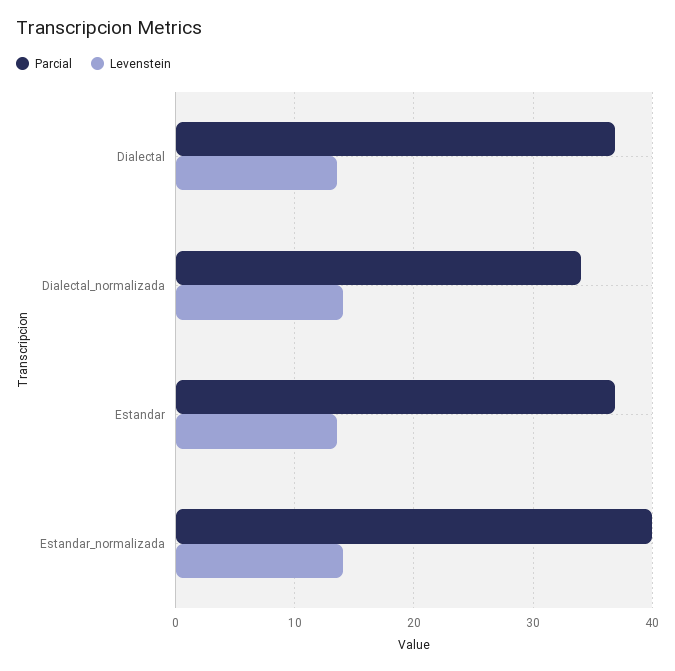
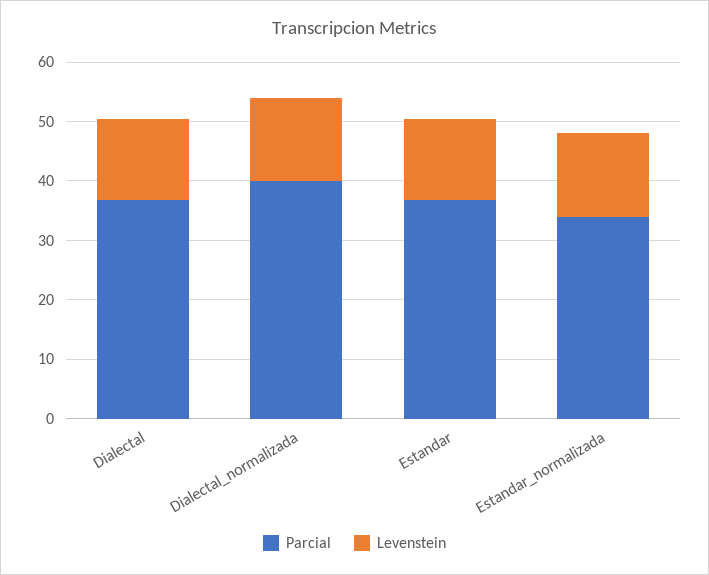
Parcial, Dialectal_normalizada: 34 -> 40
Parcial, Estandar_normalizada: 40 -> 34

